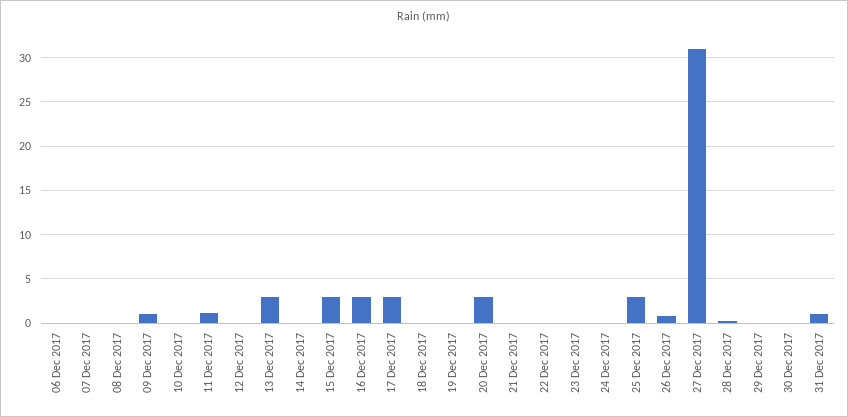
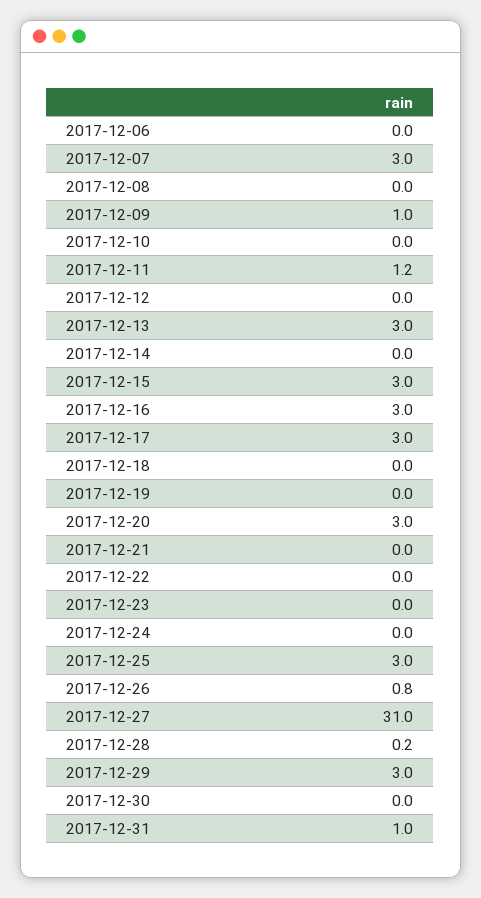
07 Dec 2017: 0 -> 3
29 Dec 2017: 0 -> 3

